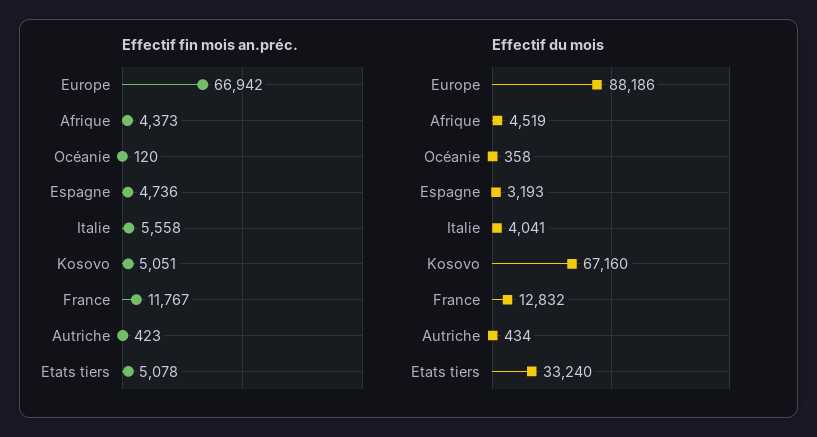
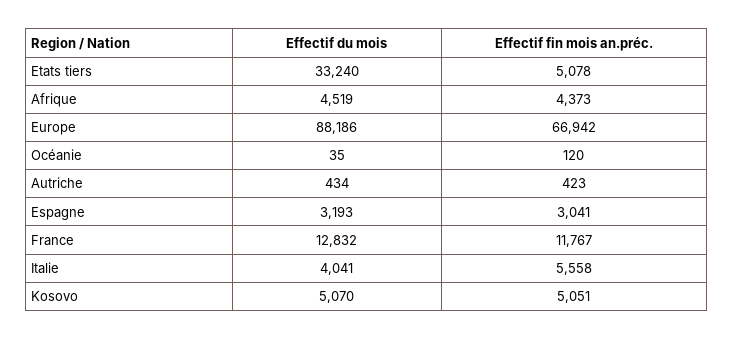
Effectif fin mois an.préc., Espagne: 4736 -> 3041
Effectif du mois, Océanie: 358 -> 35
Effectif du mois, Kosovo: 67160 -> 5070

